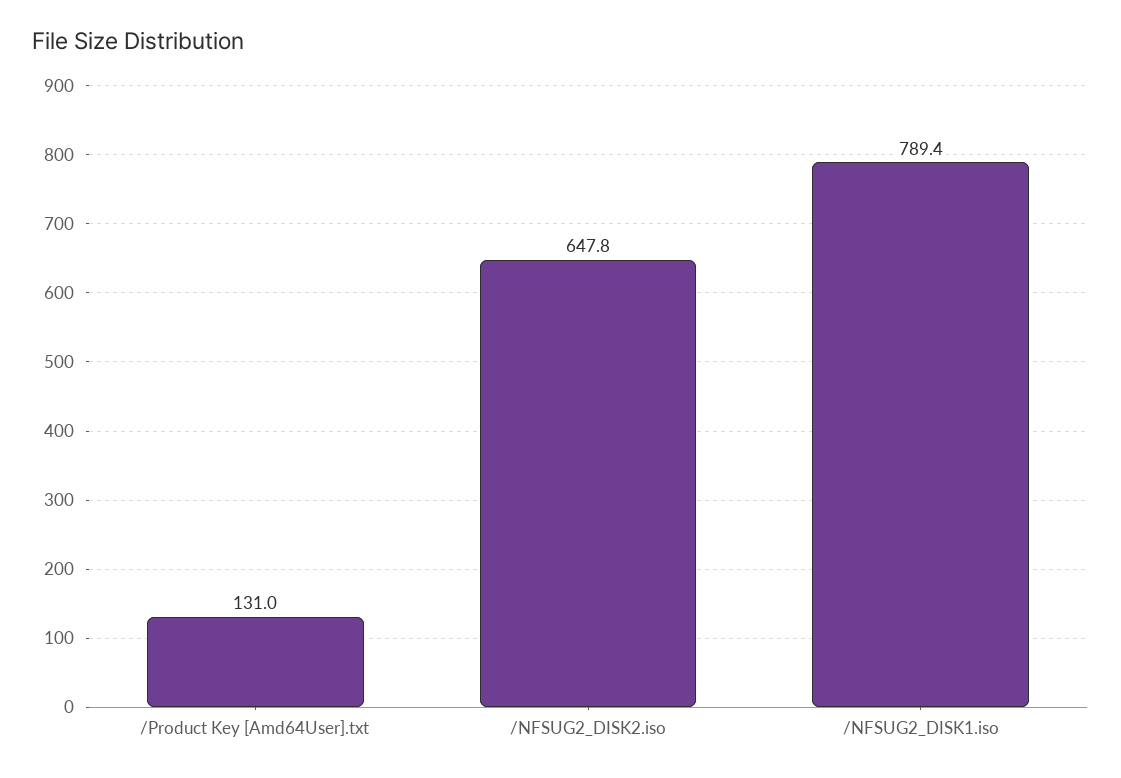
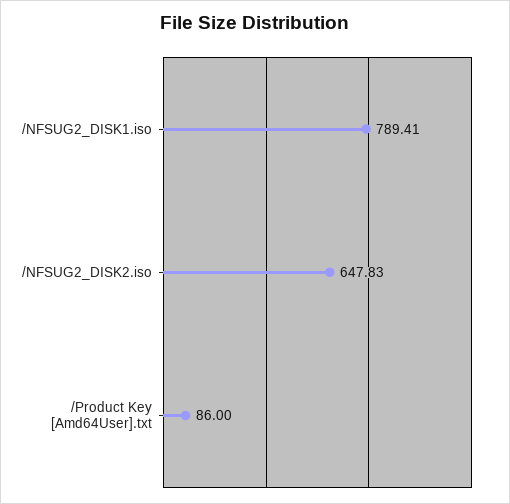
/Product Key [Amd64User].txt: 131 -> 86

